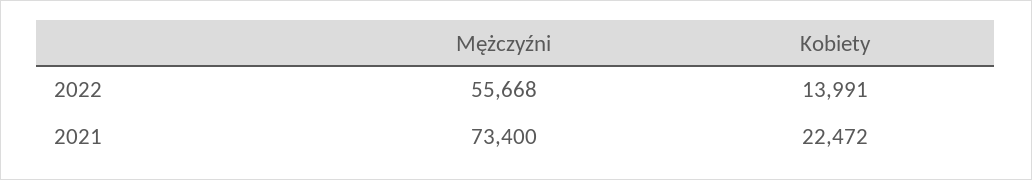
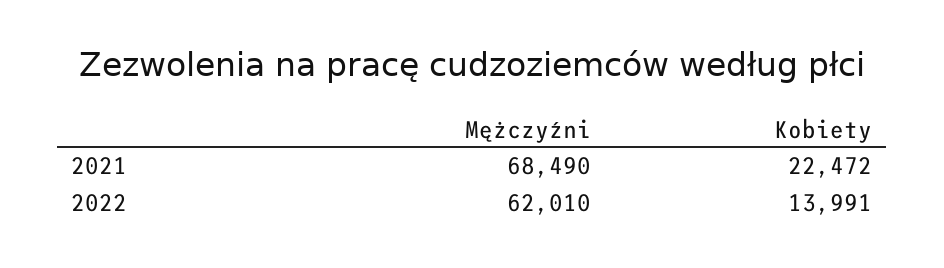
Mężczyźni, 2022: 55668 -> 62010
Mężczyźni, 2021: 73400 -> 68490

